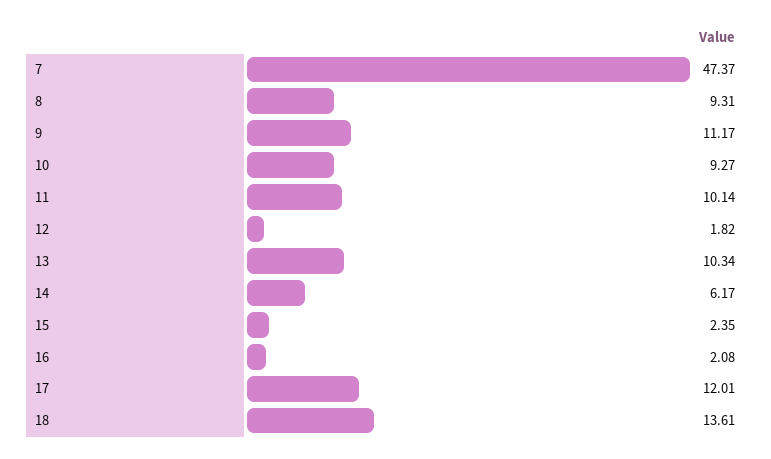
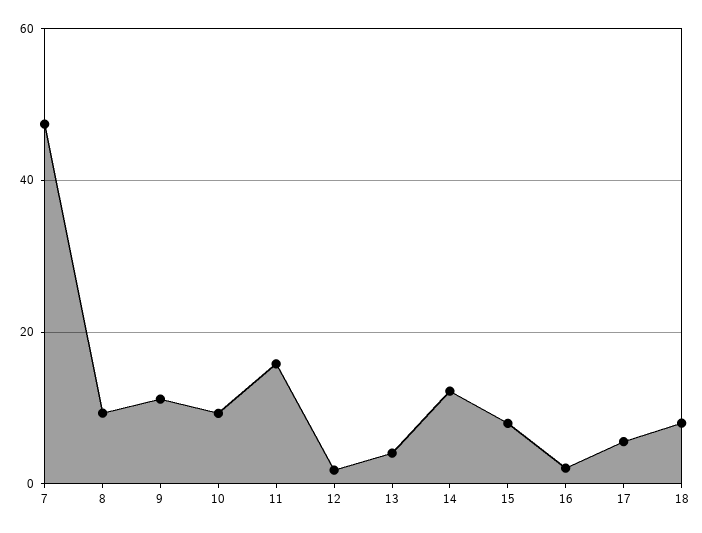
11: 10.14 -> 16
13: 10.34 -> 4
14: 6.17 -> 12
15: 2.35 -> 8
17: 12.01 -> 6
18: 13.61 -> 8

